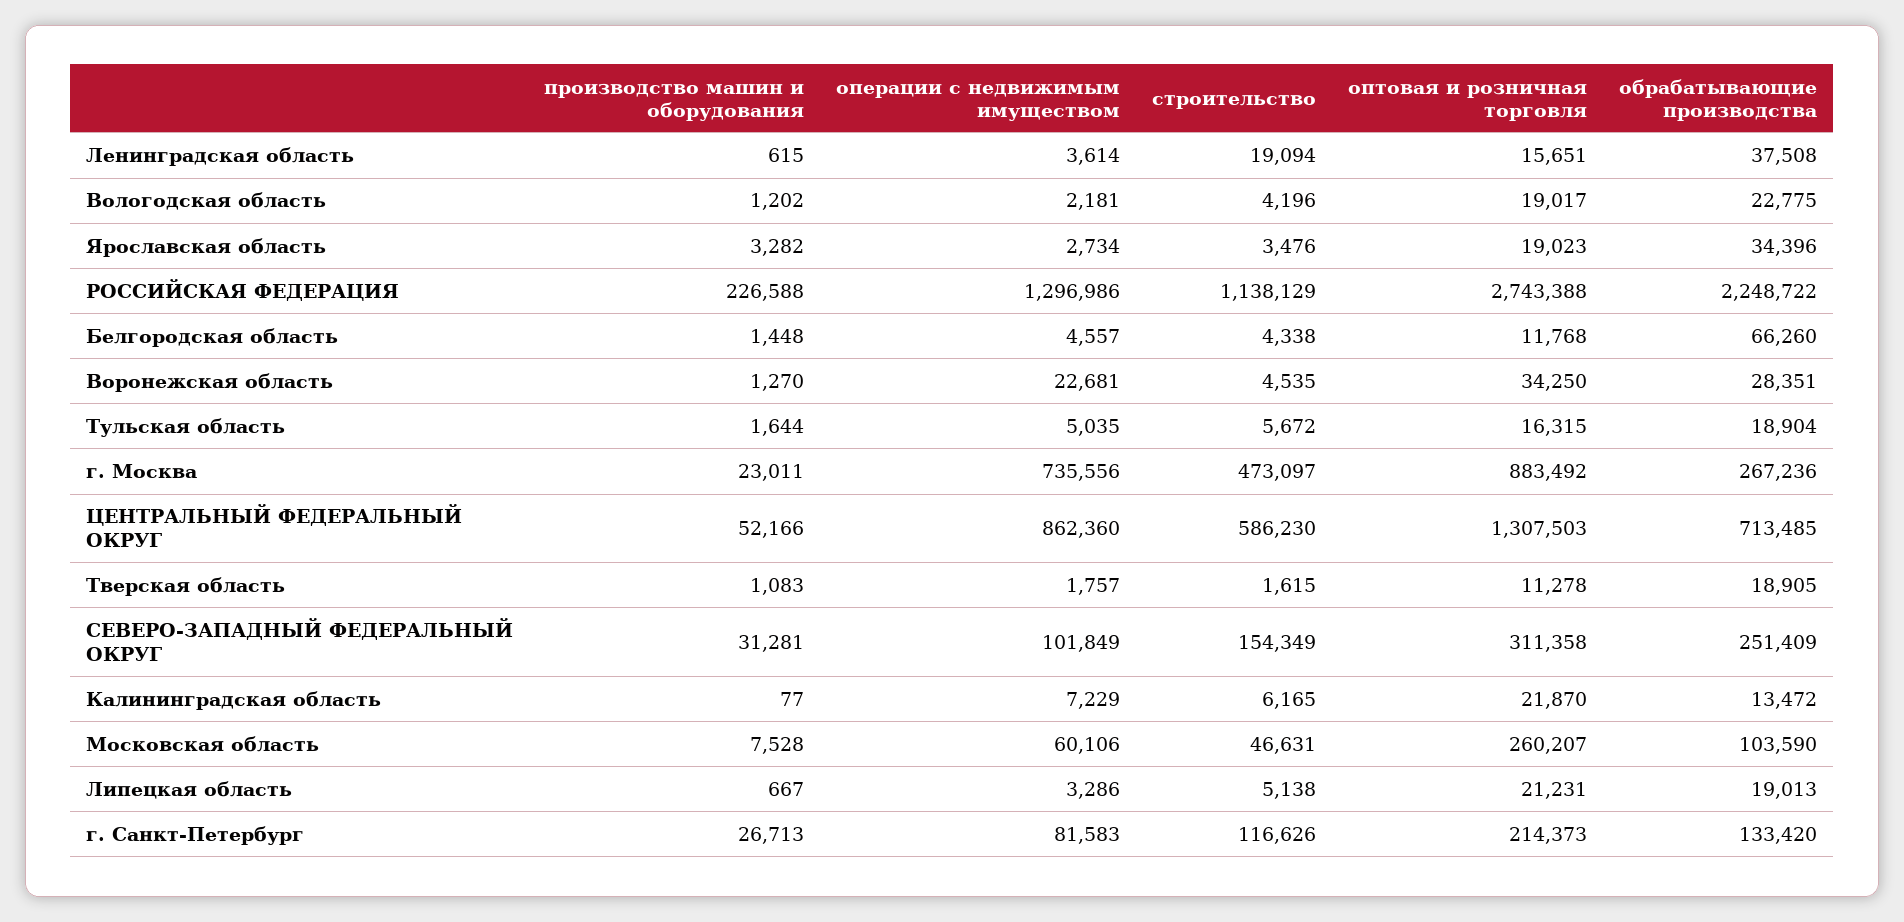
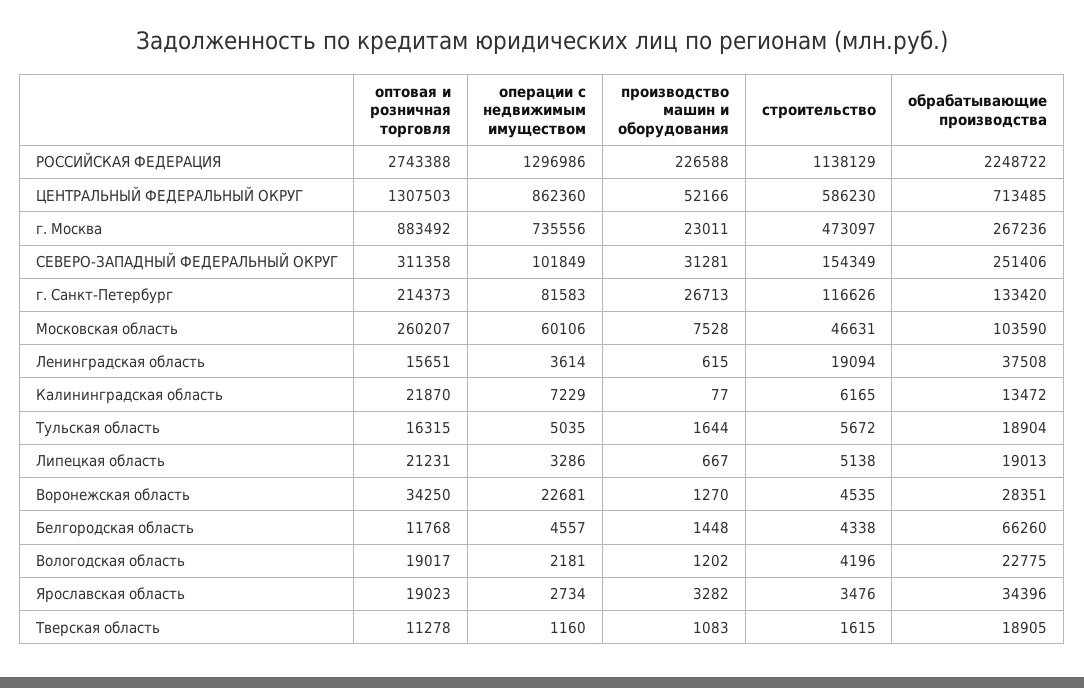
операции с недвижимым имуществом, Тверская область: 1757 -> 1160
обрабатывающие производства, СЕВЕРО-ЗАПАДНЫЙ ФЕДЕРАЛЬНЫЙ ОКРУГ: 251409 -> 251406

